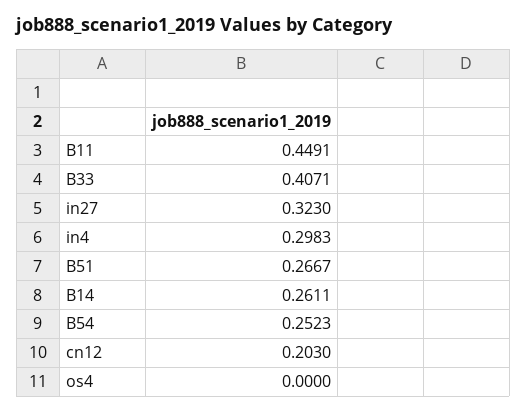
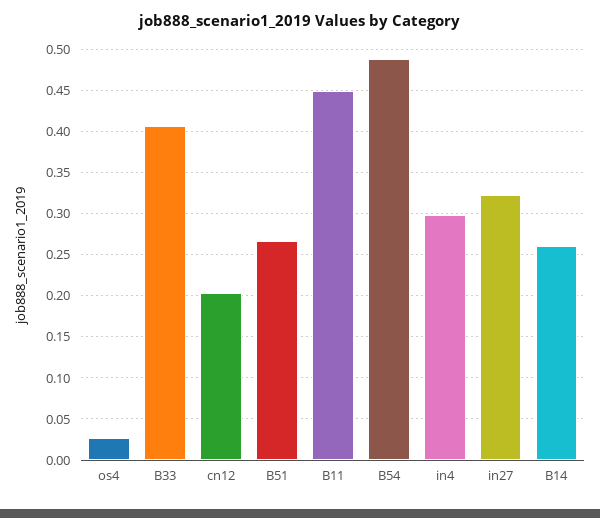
B54: 0.2523 -> 0.49
os4: 0 -> 0.03

